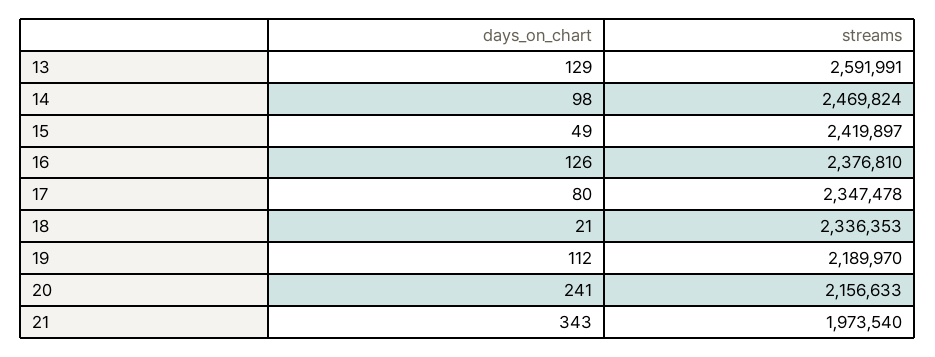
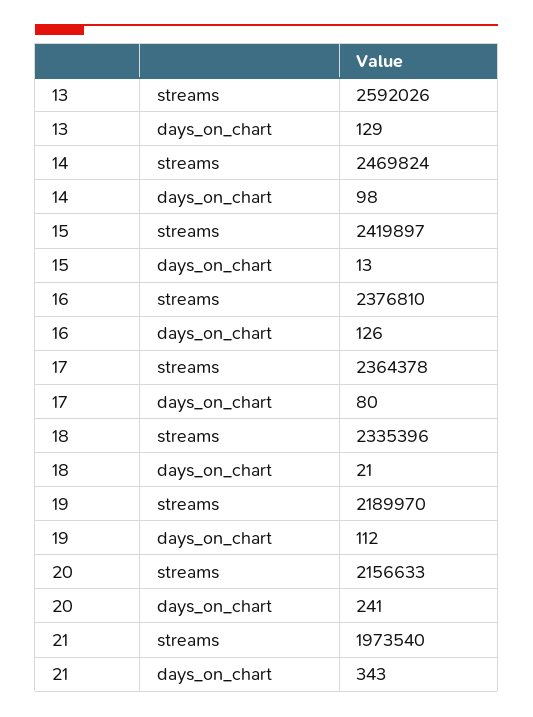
streams, 13: 2591991 -> 2592026
days_on_chart, 15: 49 -> 13
streams, 17: 2347478 -> 2364378
streams, 18: 2336353 -> 2335396

